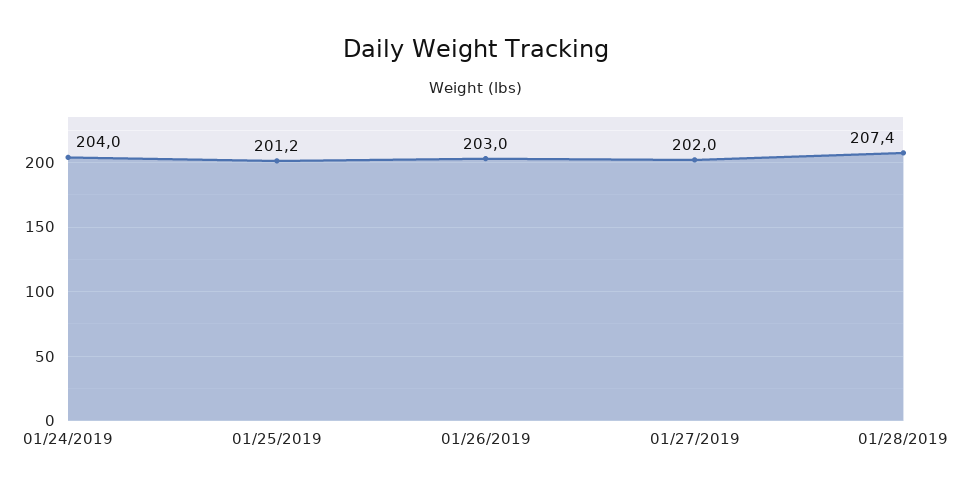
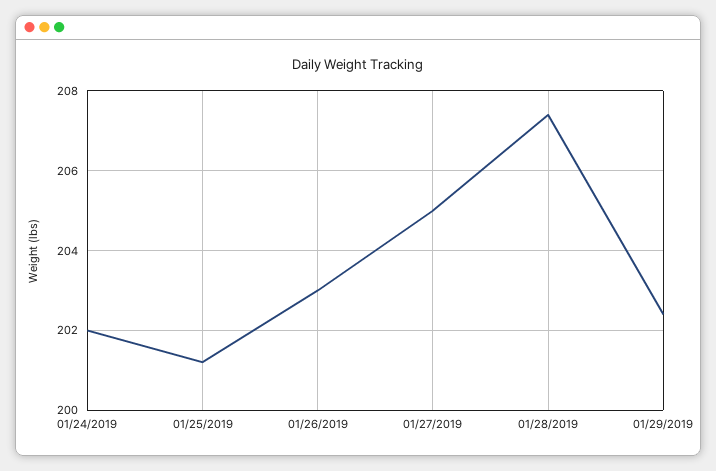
01/24/2019: 204 -> 202
01/27/2019: 202 -> 205
01/29/2019: none -> 202.5

